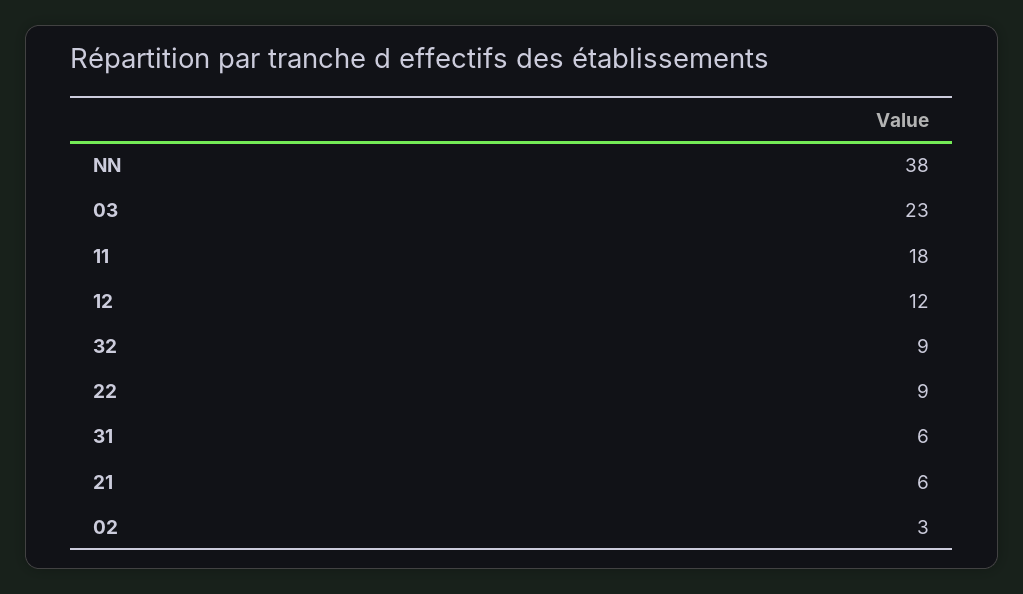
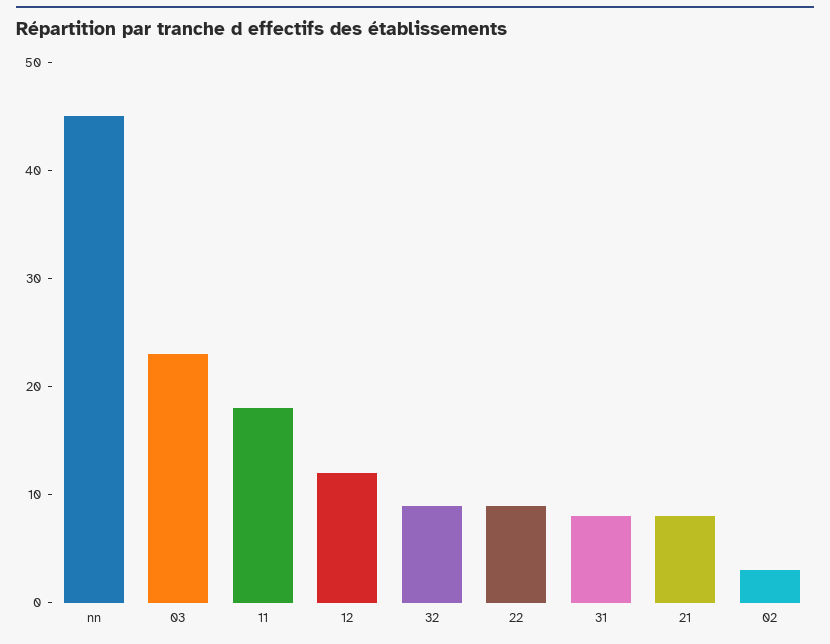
NN: 38 -> 45
31: 6 -> 8
21: 6 -> 8

